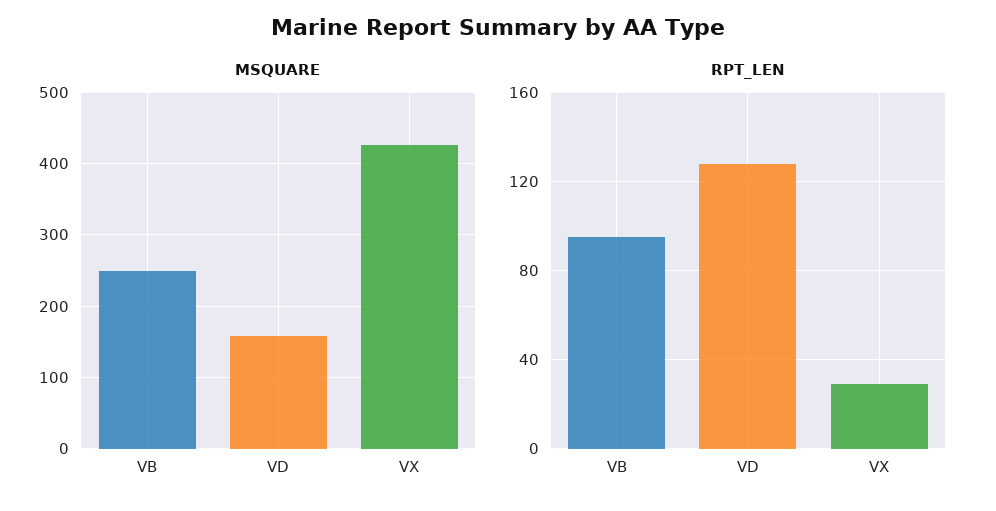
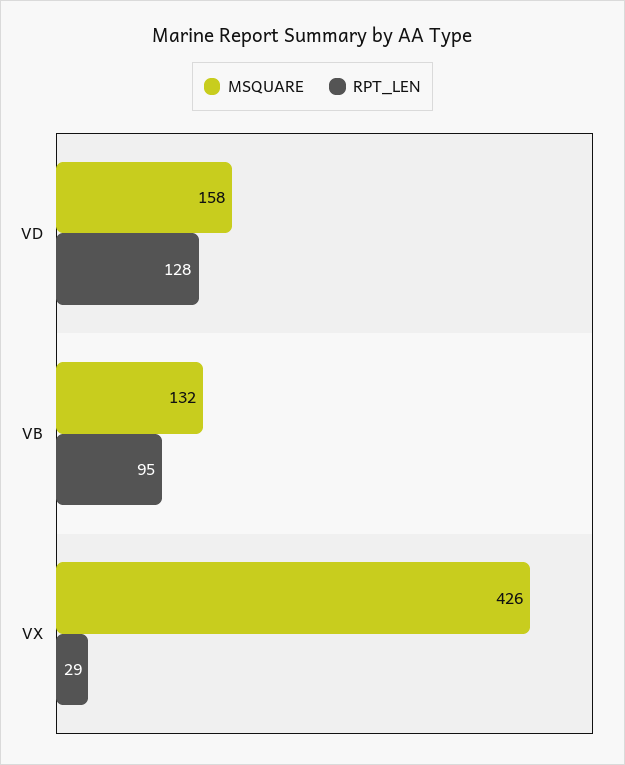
MSQUARE, VB: 250 -> 132

